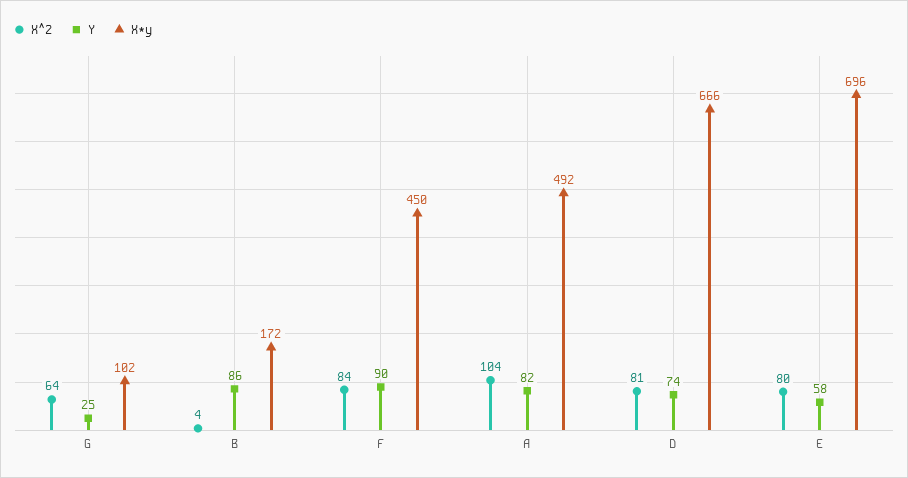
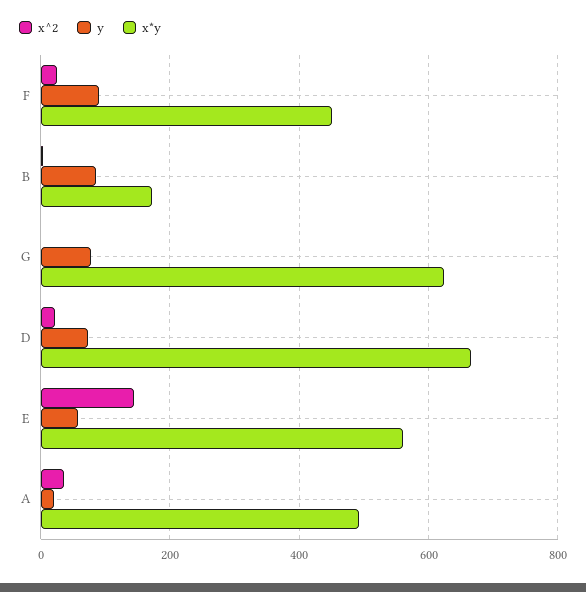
X^2, G: 64 -> 0
Y, G: 25 -> 80
X*y, G: 102 -> 620
X^2, F: 84 -> 20
X^2, A: 104 -> 40
Y, A: 82 -> 20
X^2, D: 81 -> 20
X^2, E: 80 -> 140
X*y, E: 696 -> 560

